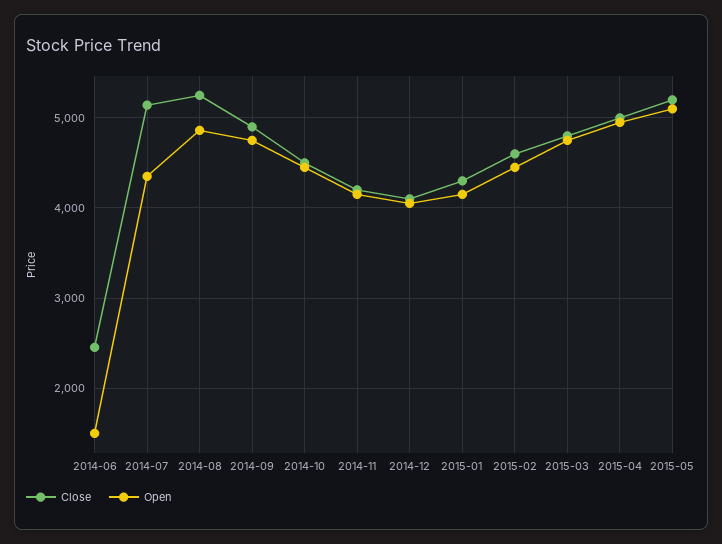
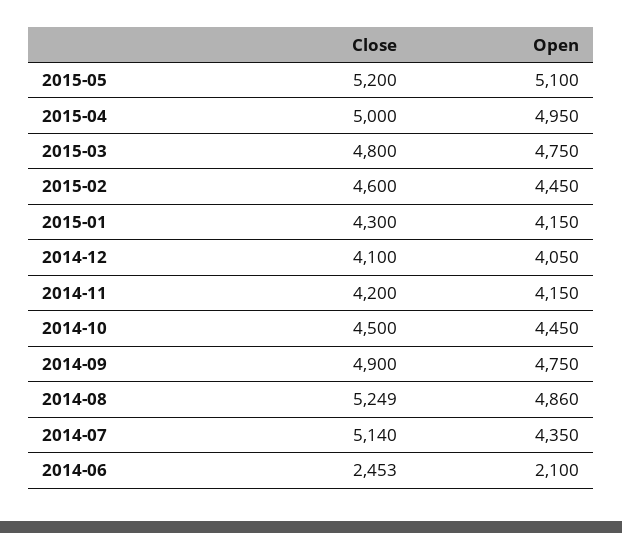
Open, 2014-06: 1500 -> 2100

